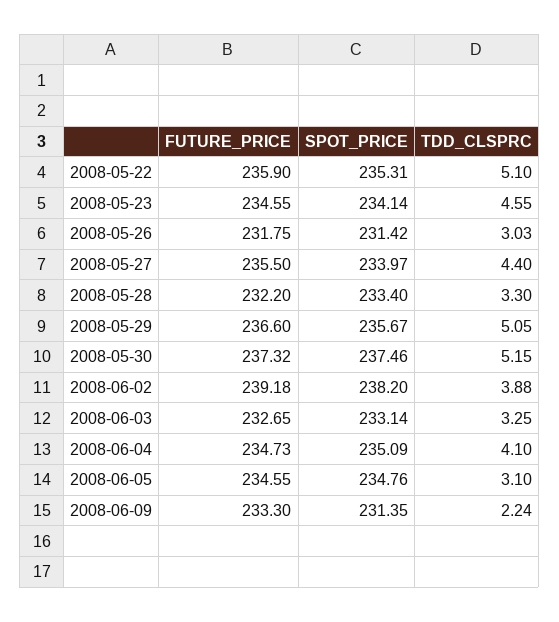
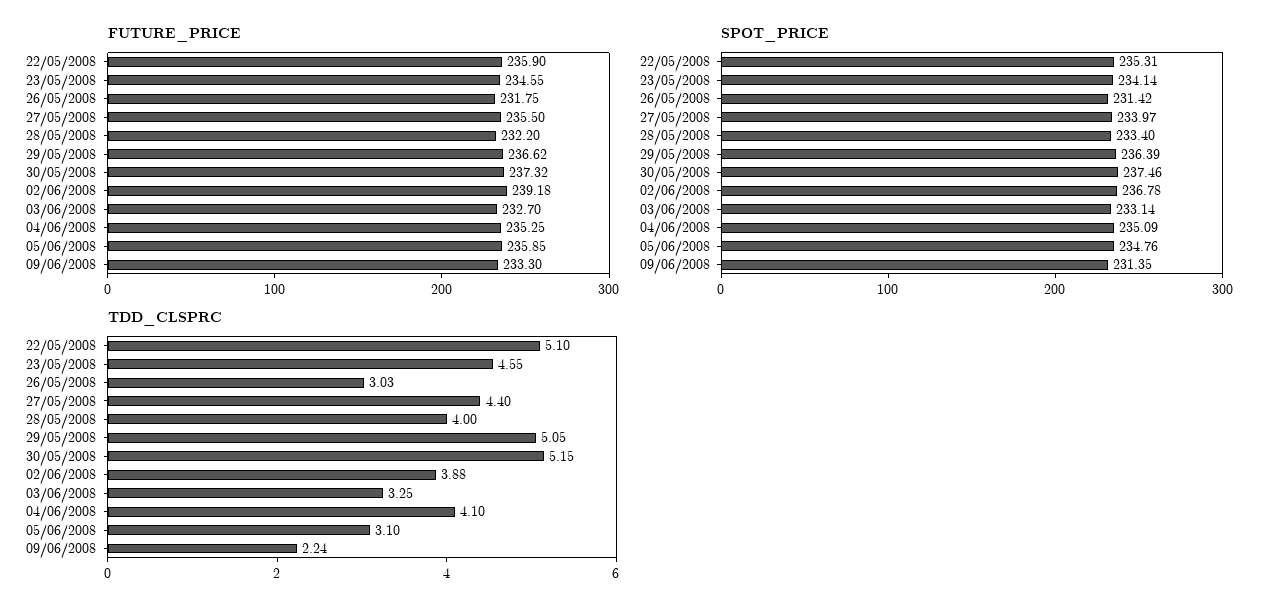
TDD_CLSPRC, 2008-05-28: 3.3 -> 4
FUTURE_PRICE, 2008-05-29: 236.6 -> 236.62
SPOT_PRICE, 2008-05-29: 235.67 -> 236.39
SPOT_PRICE, 2008-06-02: 238.2 -> 236.78
FUTURE_PRICE, 2008-06-03: 232.65 -> 232.7
FUTURE_PRICE, 2008-06-04: 234.73 -> 235.25
FUTURE_PRICE, 2008-06-05: 234.55 -> 235.85

